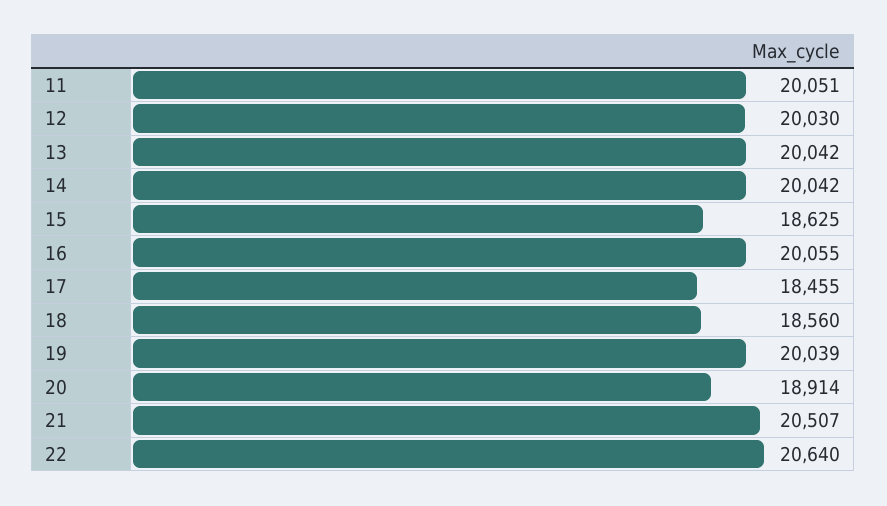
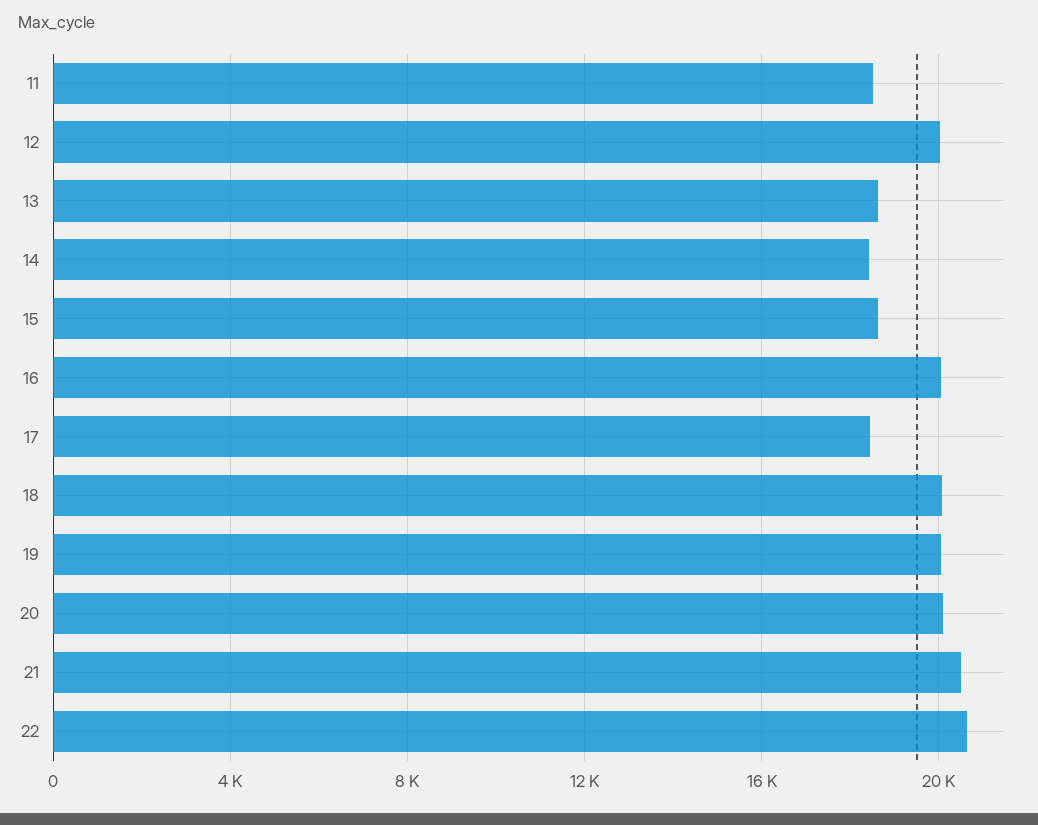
11: 20051 -> 18500
13: 20042 -> 18500
14: 20042 -> 18500
18: 18560 -> 20000
20: 18914 -> 20000

